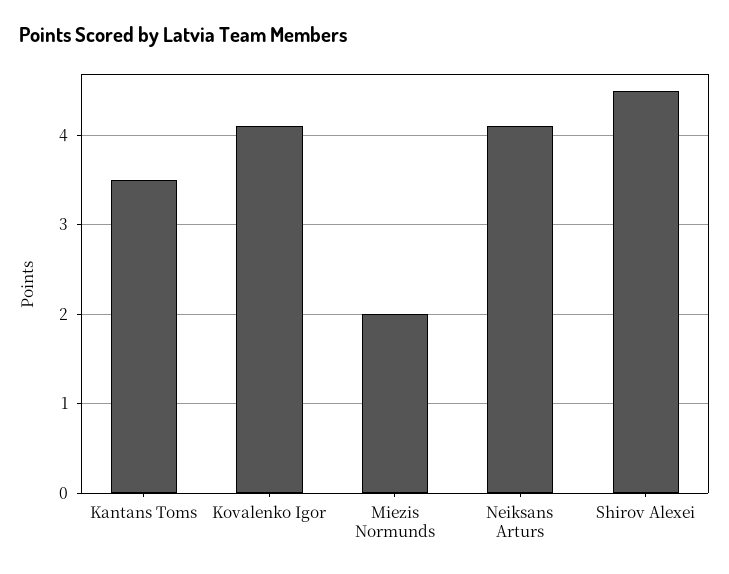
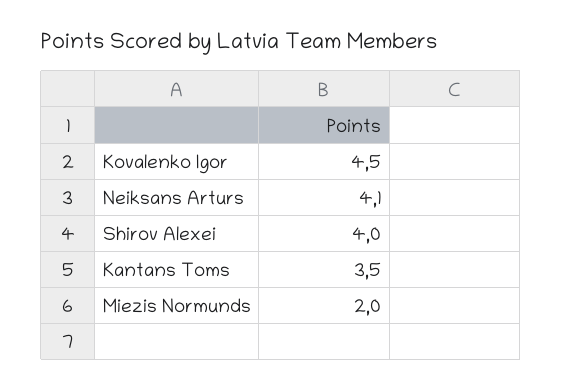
Kovalenko Igor: 4.1 -> 4.5
Shirov Alexei: 4.5 -> 4

